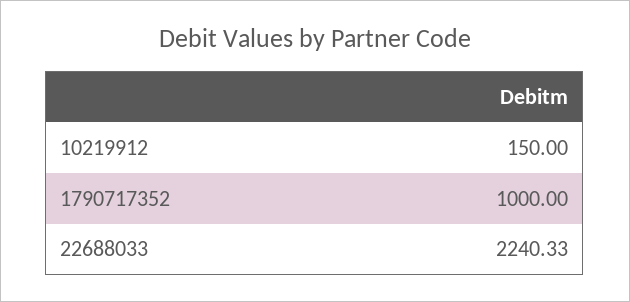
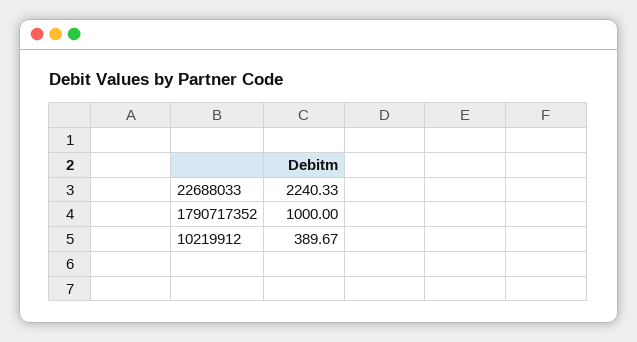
10219912: 150 -> 389.67

